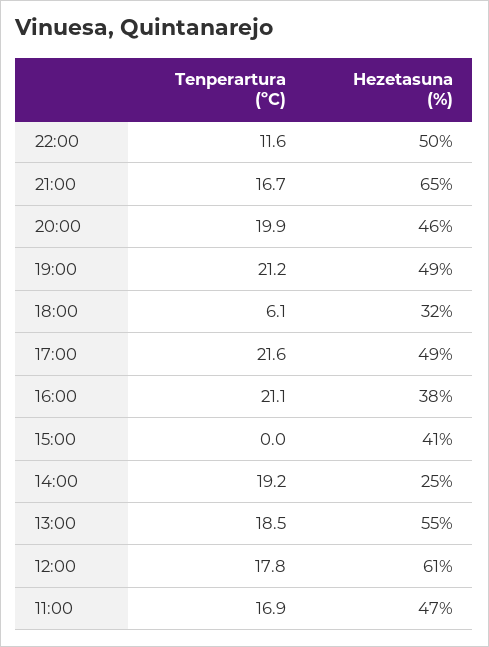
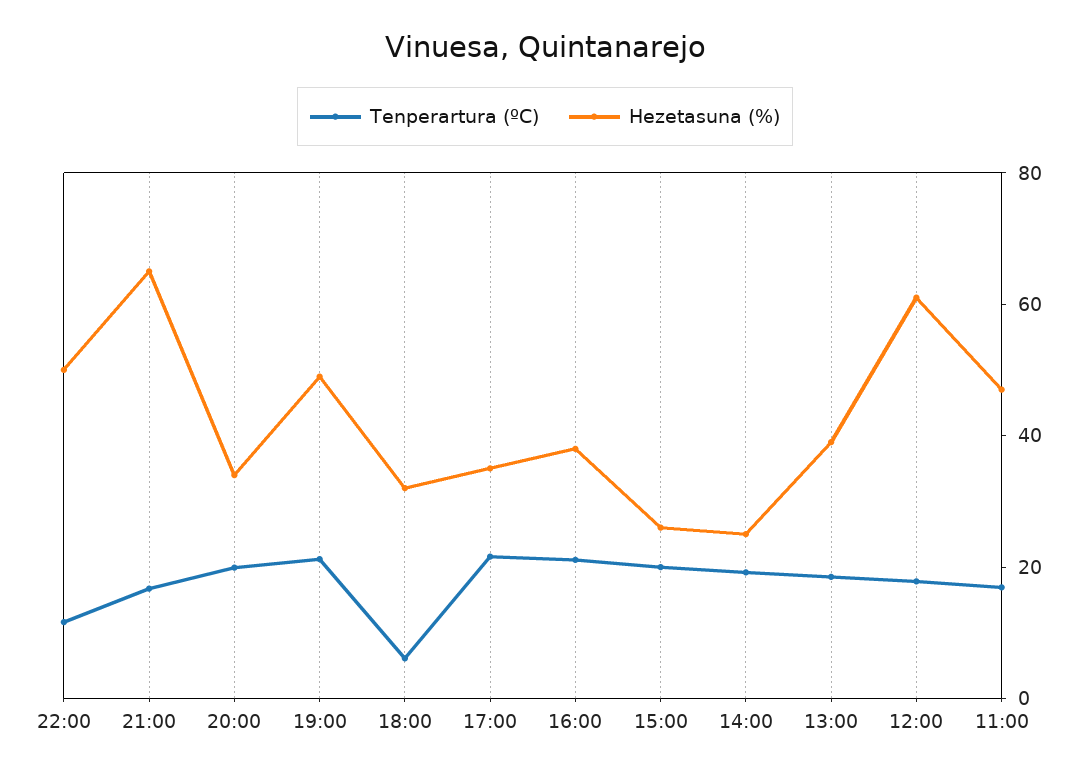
Hezetasuna (%), 20:00: 46 -> 35
Hezetasuna (%), 17:00: 49 -> 35
Tenperartura (ºC), 15:00: 0 -> 20
Hezetasuna (%), 15:00: 41 -> 25
Hezetasuna (%), 13:00: 55 -> 40

